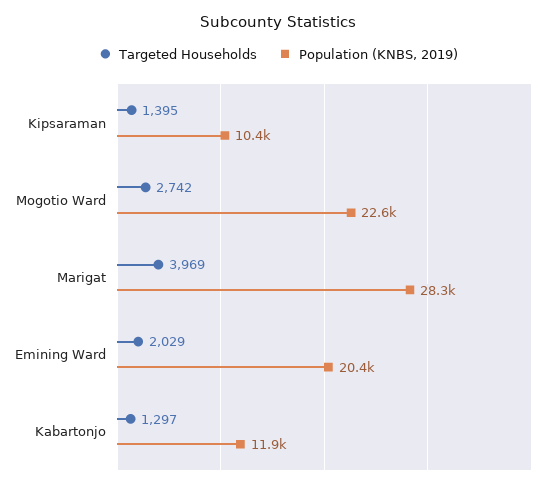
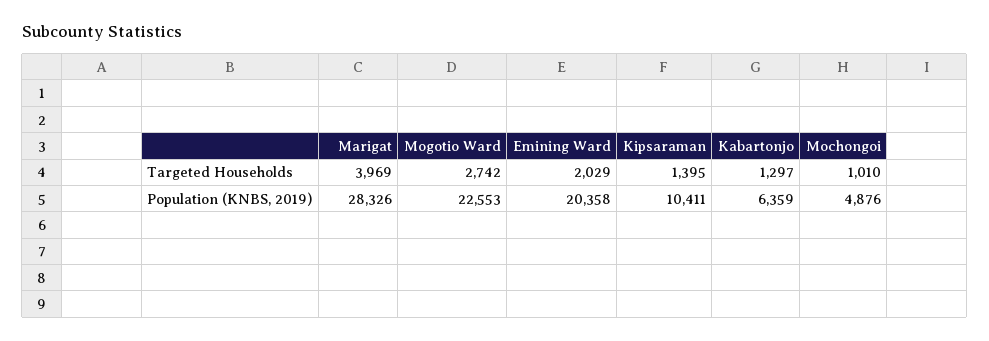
Population (KNBS, 2019), Kabartonjo: 11900 -> 6359
Targeted Households, Mochongoi: none -> 1010
Population (KNBS, 2019), Mochongoi: none -> 4876

